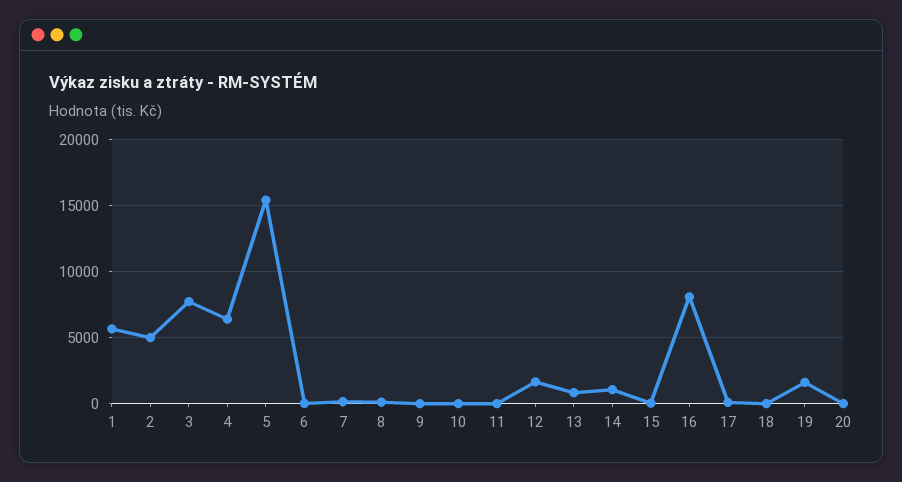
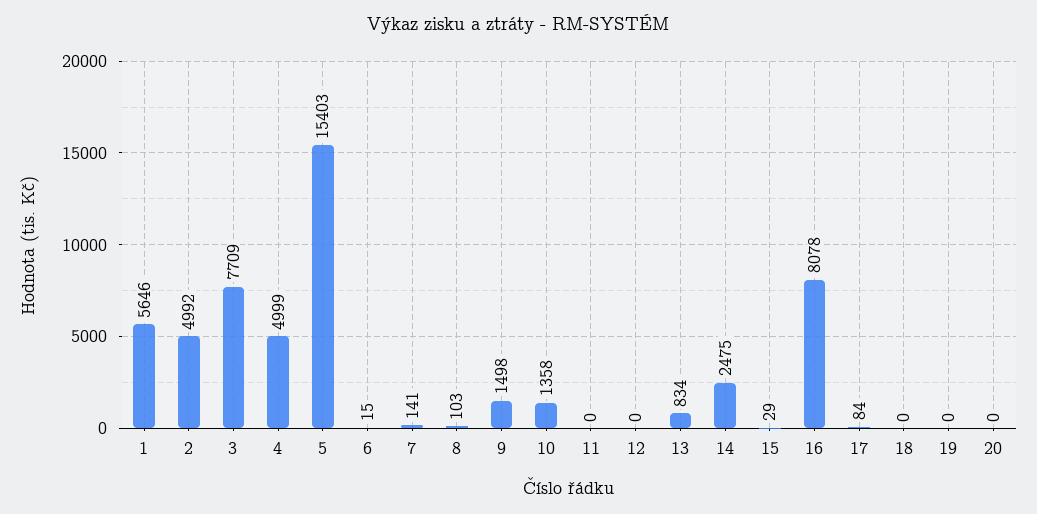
4: 6500 -> 4999
9: 0 -> 1498
10: 0 -> 1358
12: 1500 -> 0
14: 1000 -> 2475
19: 1500 -> 0

